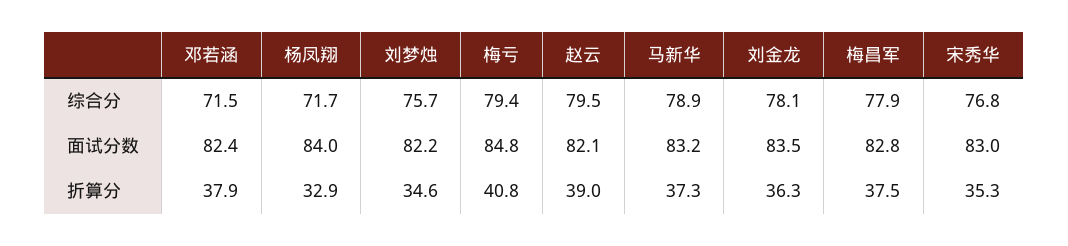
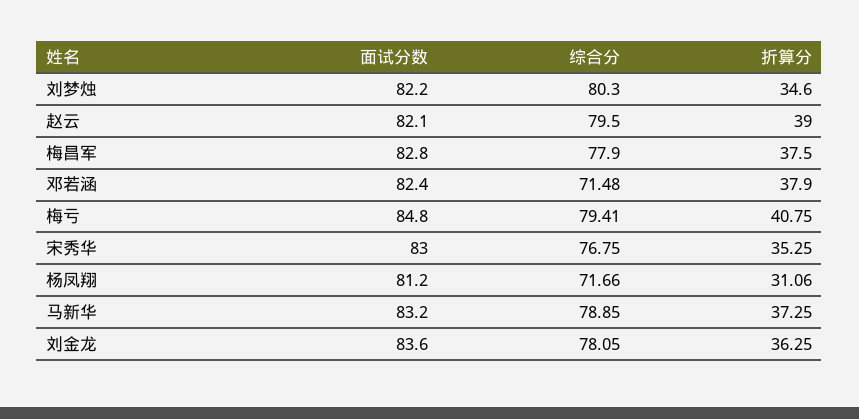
刘梦烛, 综合分: 75.7 -> 80.3
杨凤翔, 面试分数: 84 -> 81.2
刘金龙, 面试分数: 83.5 -> 83.6
杨凤翔, 折算分: 32.9 -> 31.06

